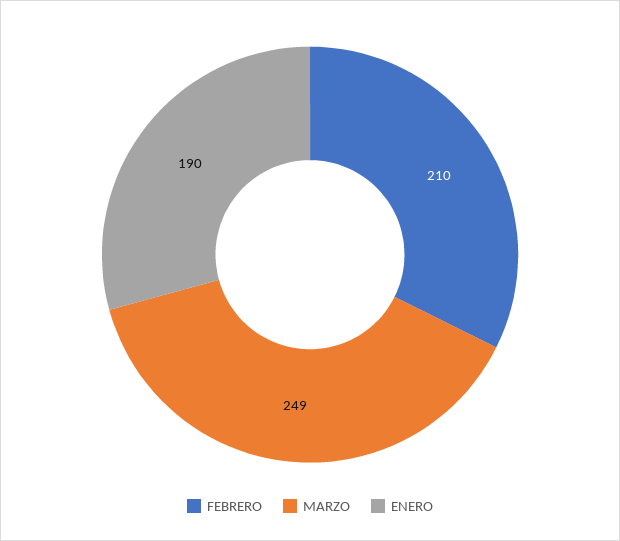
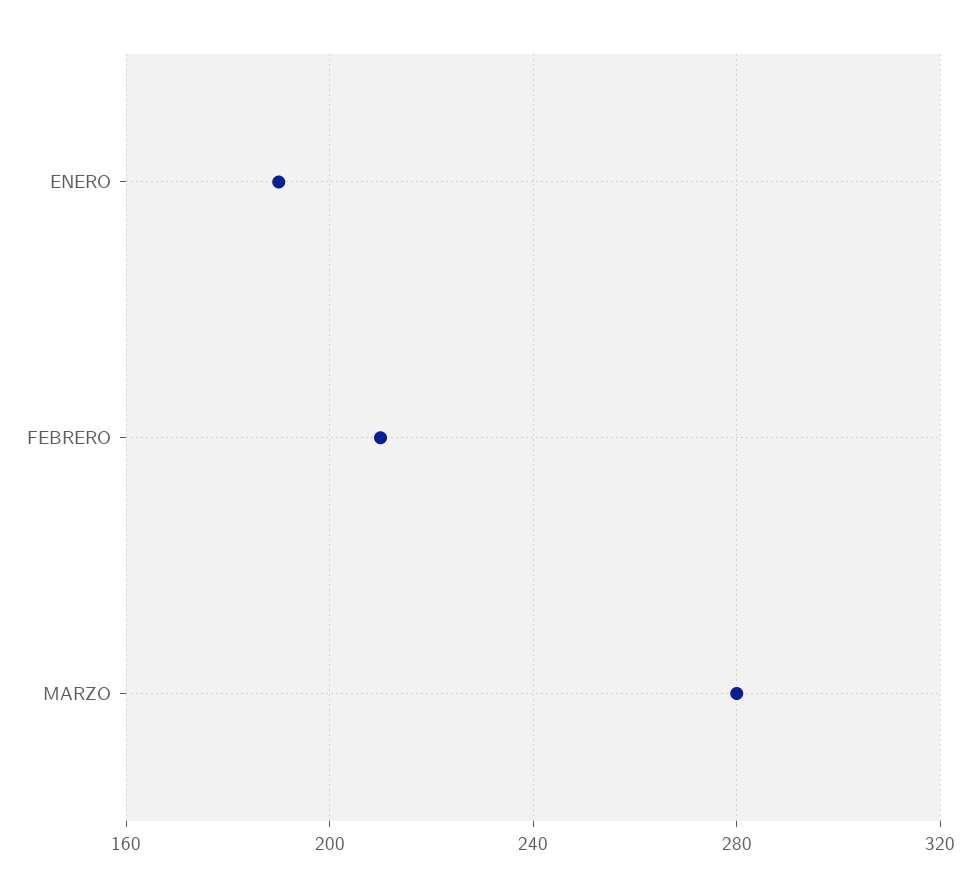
MARZO: 249 -> 280

